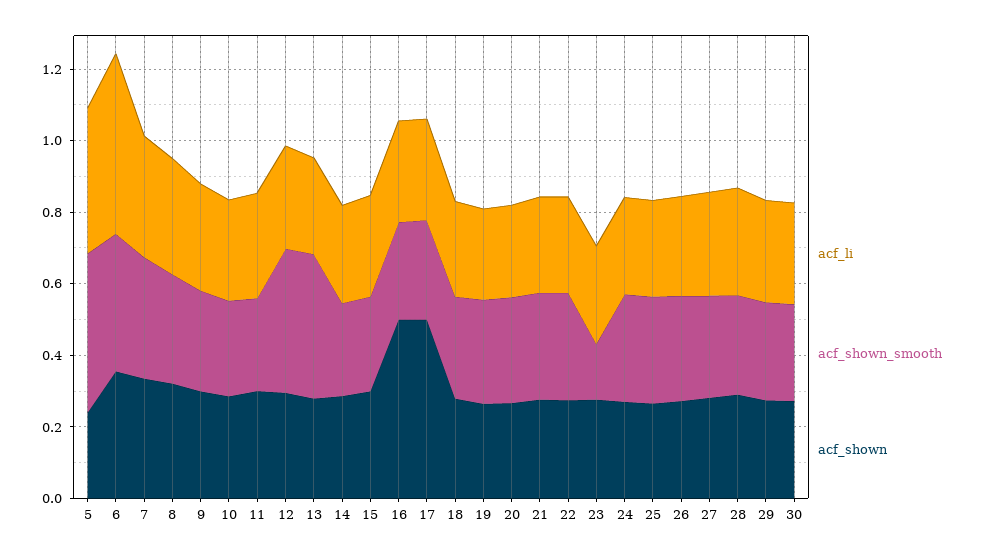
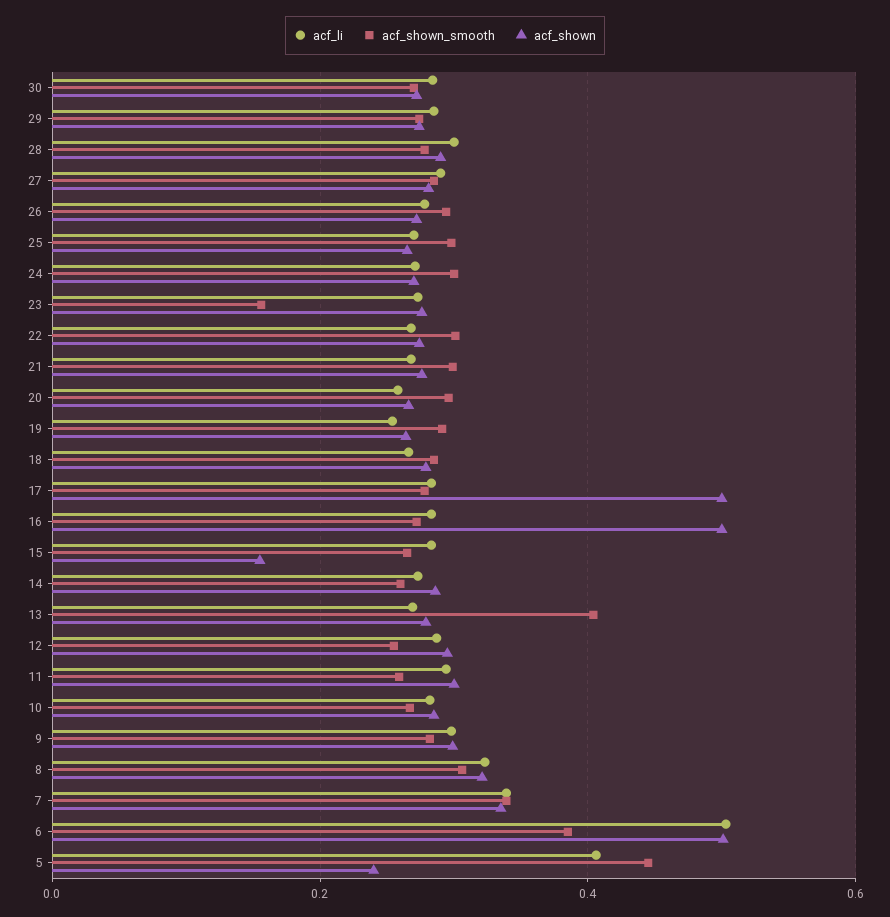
acf_shown, 6: 0.35 -> 0.5
acf_shown_smooth, 12: 0.4 -> 0.26
acf_shown, 15: 0.3 -> 0.16

